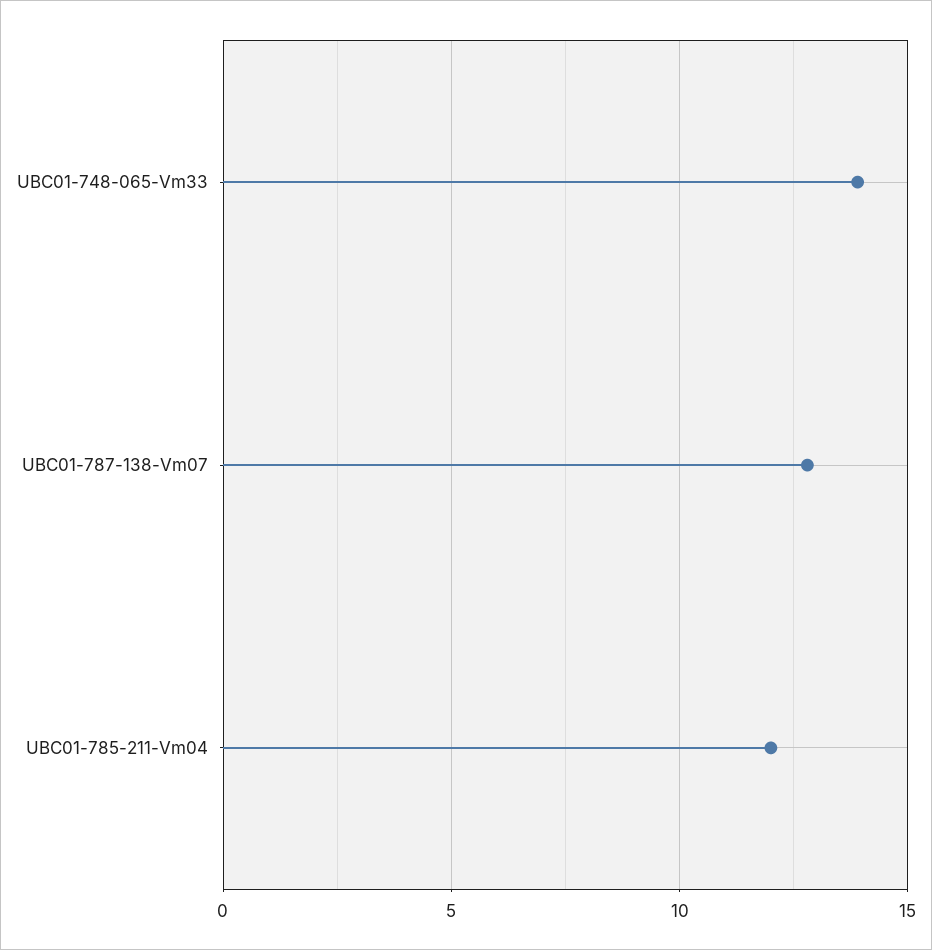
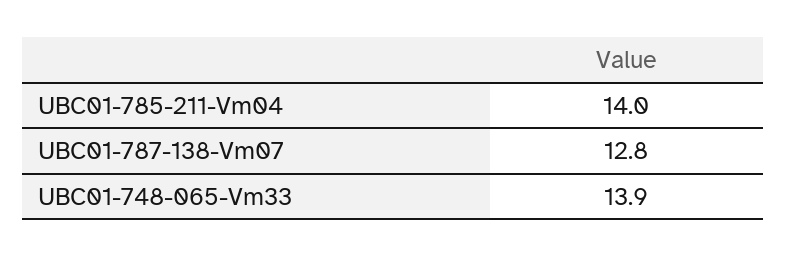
UBC01-785-211-Vm04: 12 -> 14

